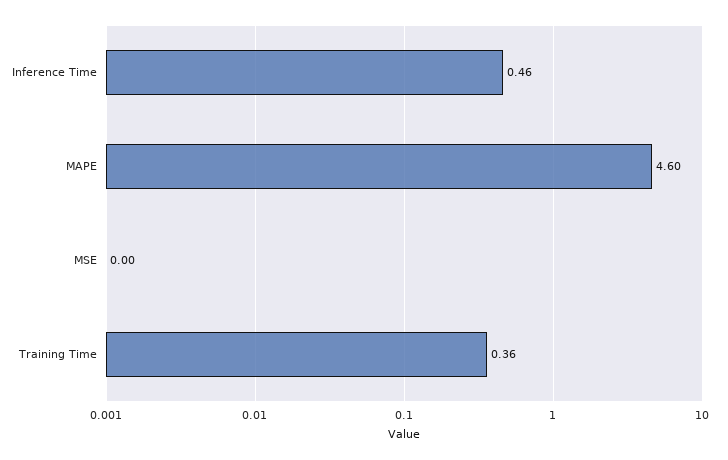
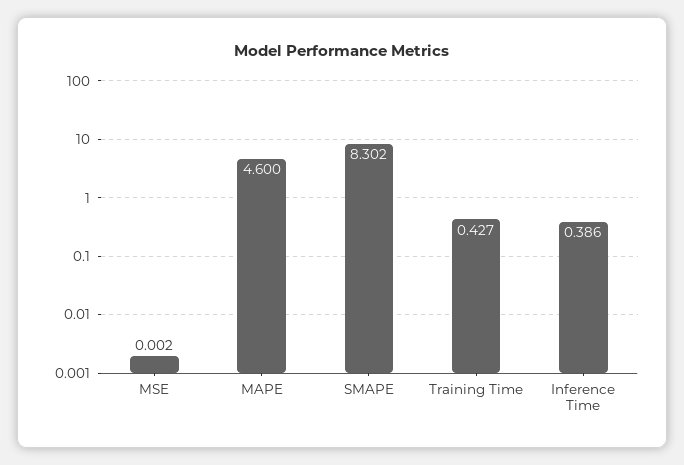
Inference Time: 0.46 -> 0.386
Training Time: 0.36 -> 0.427
SMAPE: none -> 8.302

